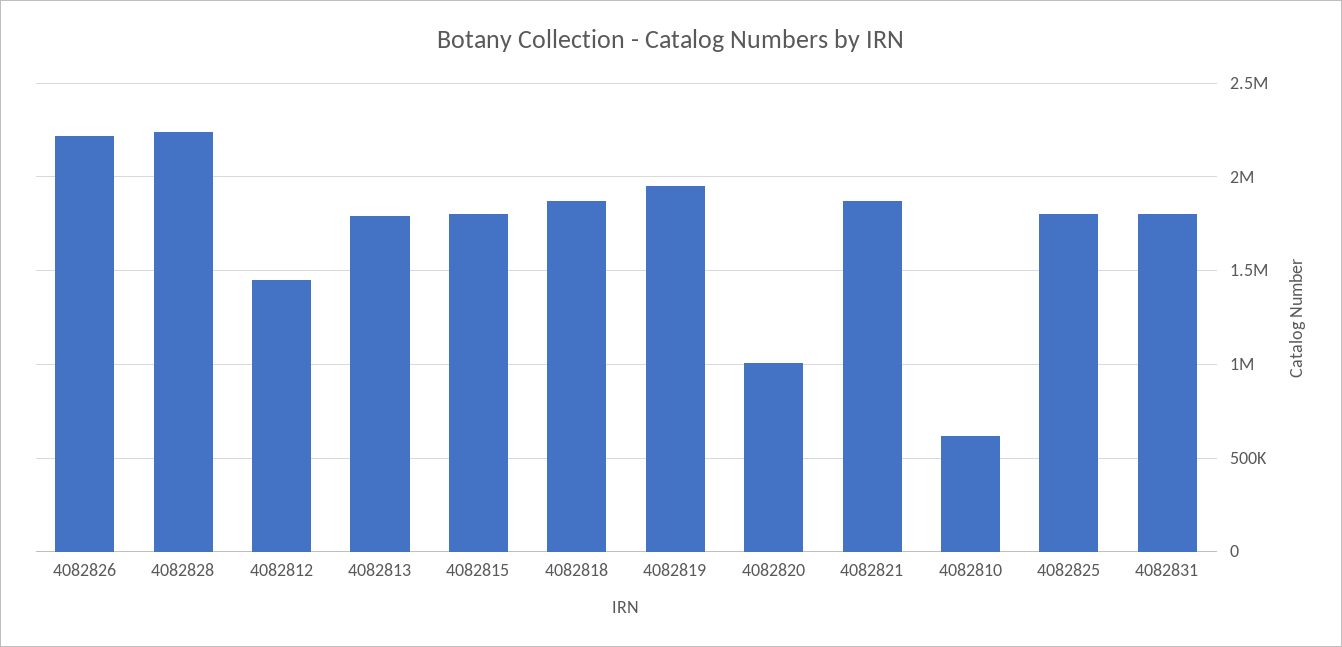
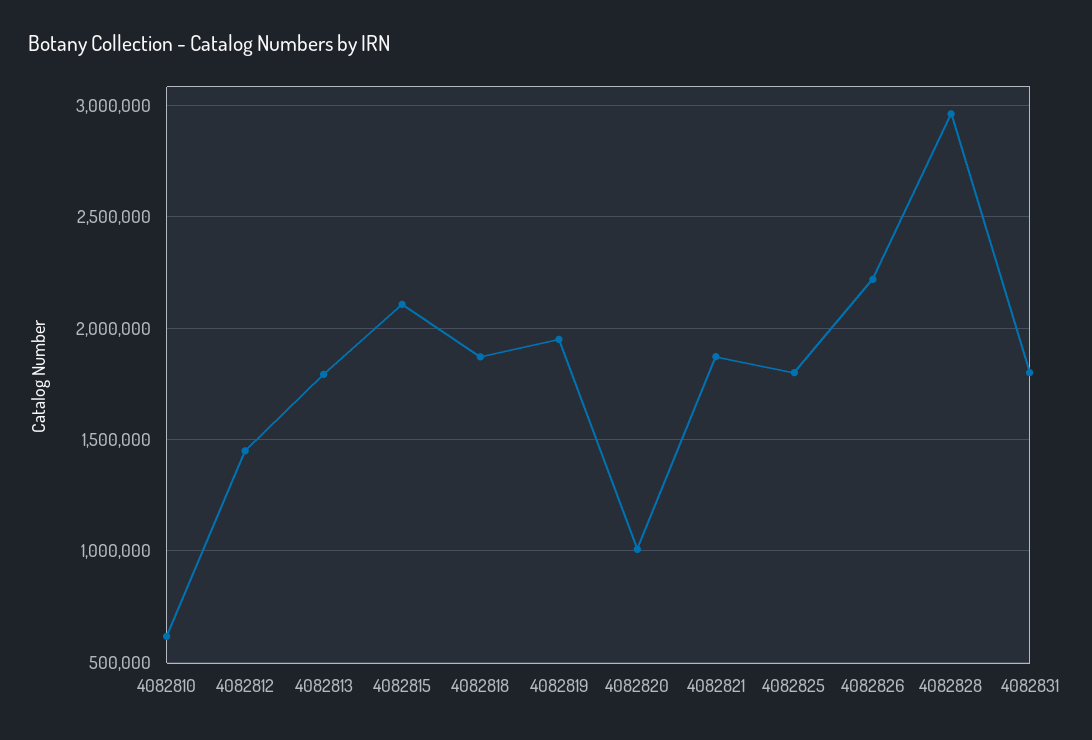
4082828: 2250000 -> 2950000
4082815: 1800000 -> 2100000

